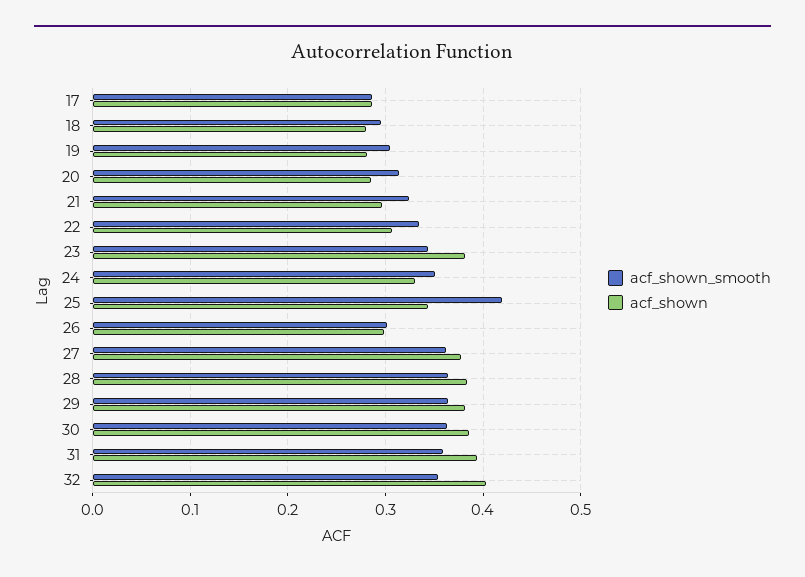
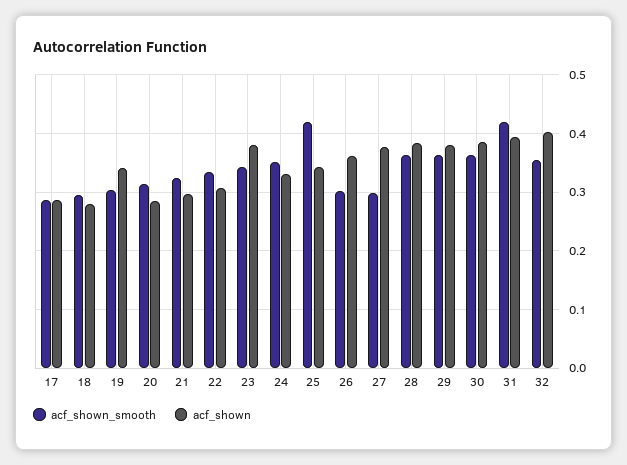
acf_shown, 19: 0.28 -> 0.34
acf_shown, 26: 0.3 -> 0.36
acf_shown_smooth, 27: 0.36 -> 0.3
acf_shown_smooth, 31: 0.36 -> 0.42

